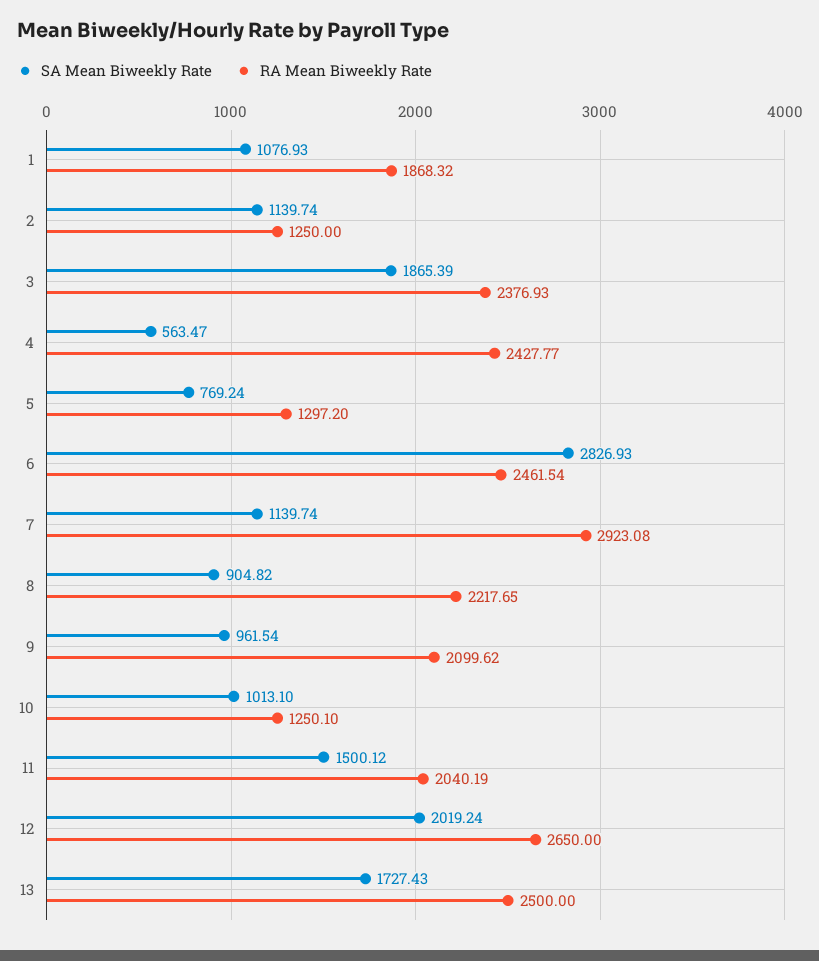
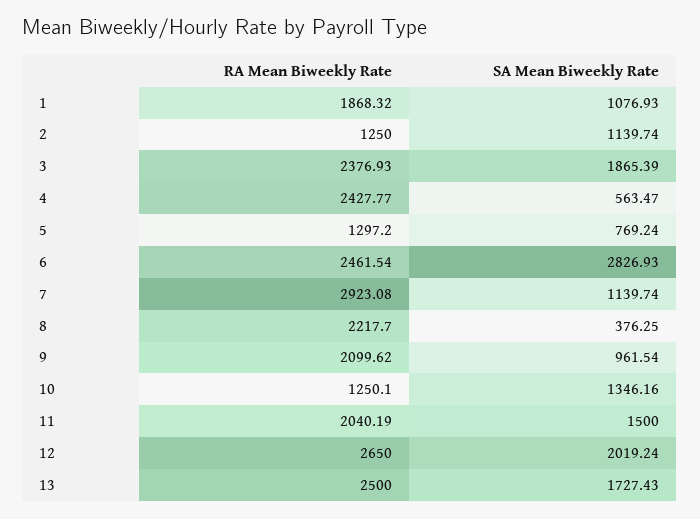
SA Mean Biweekly Rate, 8: 904.82 -> 376.25
RA Mean Biweekly Rate, 8: 2217.65 -> 2217.7
SA Mean Biweekly Rate, 10: 1013.1 -> 1346.16
SA Mean Biweekly Rate, 11: 1500.12 -> 1500

